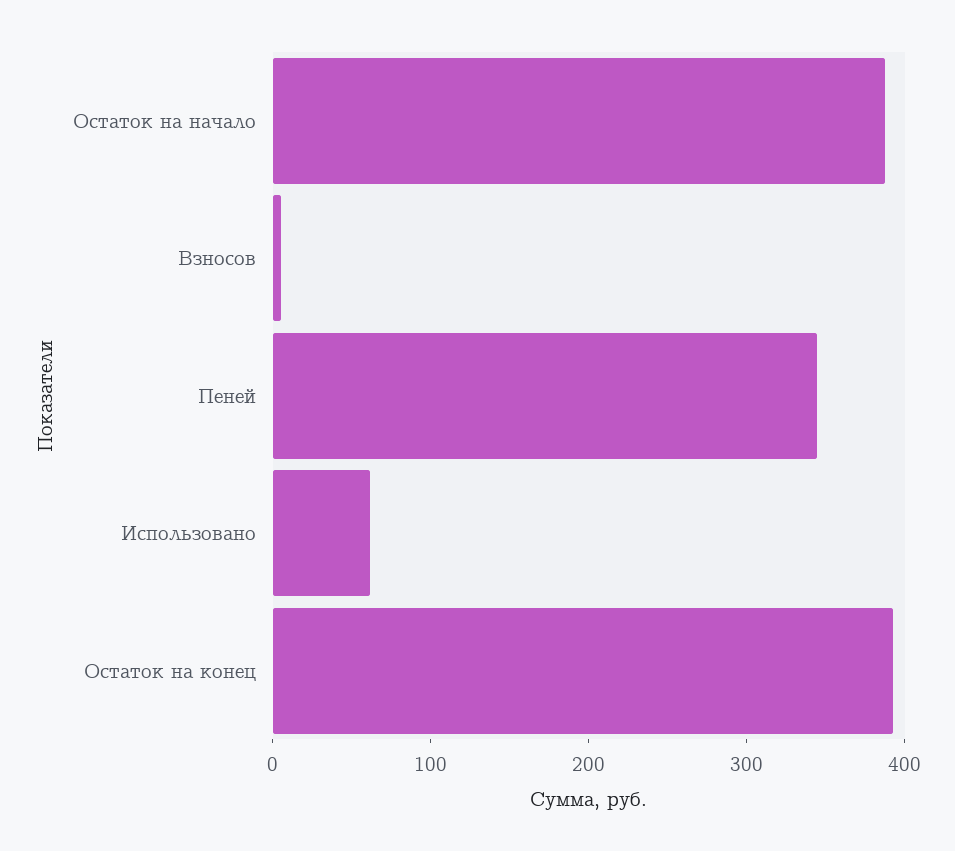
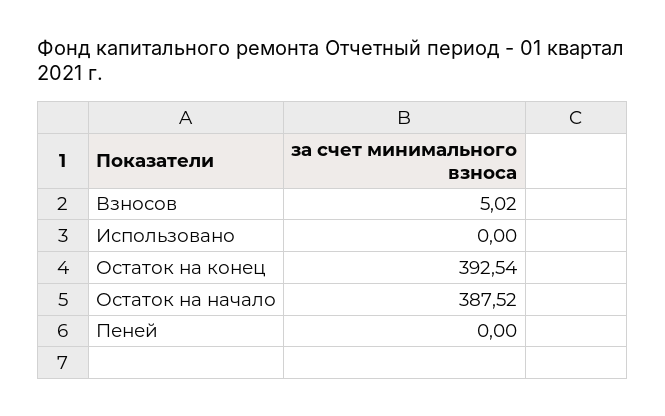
Пеней: 340 -> 0
Использовано: 60 -> 0

